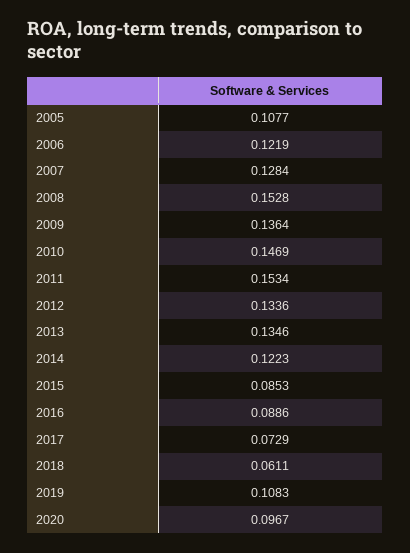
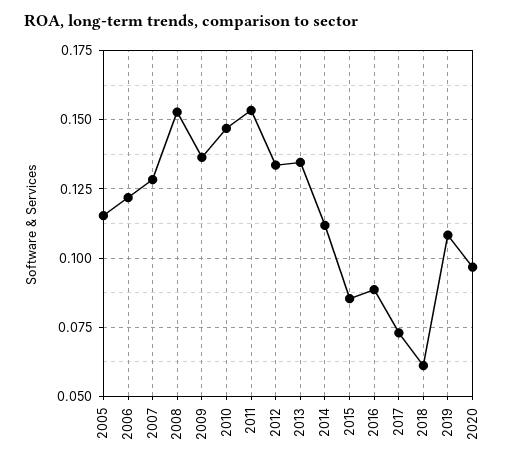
2005: 0.1077 -> 0.115
2014: 0.1223 -> 0.1125

